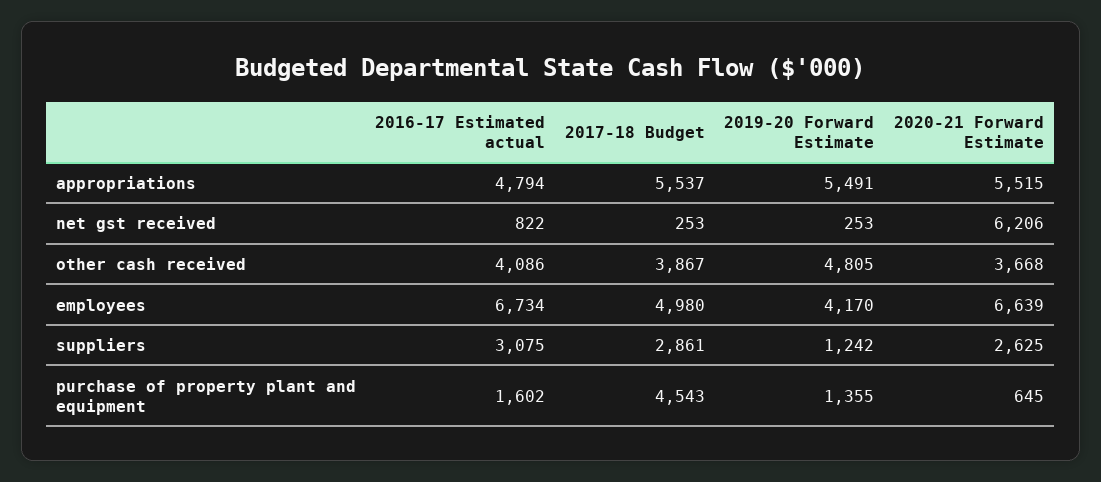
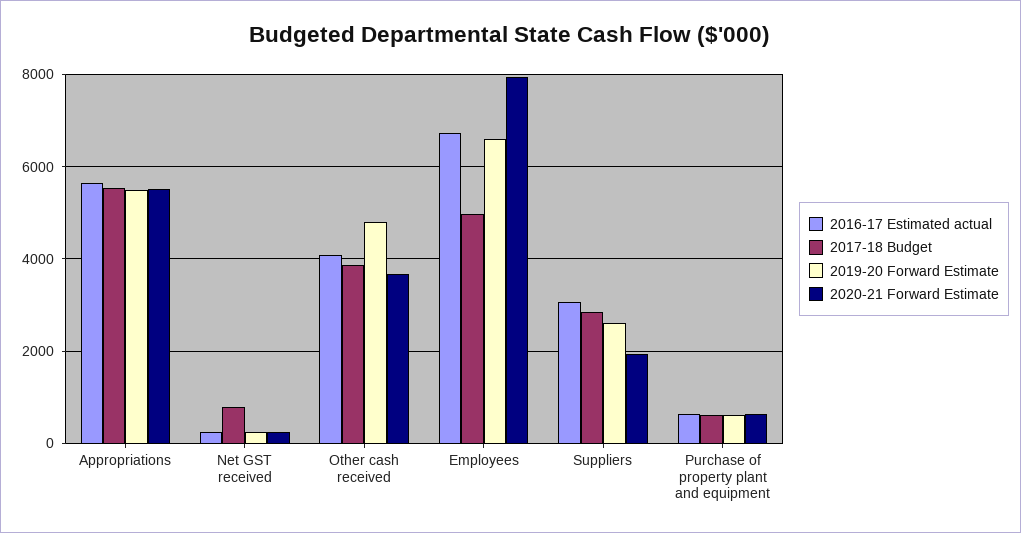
2016-17 Estimated actual, appropriations: 4794 -> 5600
2016-17 Estimated actual, net gst received: 822 -> 200
2017-18 Budget, net gst received: 253 -> 800
2020-21 Forward Estimate, net gst received: 6206 -> 200
2019-20 Forward Estimate, employees: 4170 -> 6600
2020-21 Forward Estimate, employees: 6639 -> 8000
2019-20 Forward Estimate, suppliers: 1242 -> 2600
2020-21 Forward Estimate, suppliers: 2625 -> 2000
2016-17 Estimated actual, purchase of property plant and equipment: 1602 -> 600
2017-18 Budget, purchase of property plant and equipment: 4543 -> 600
2019-20 Forward Estimate, purchase of property plant and equipment: 1355 -> 600

